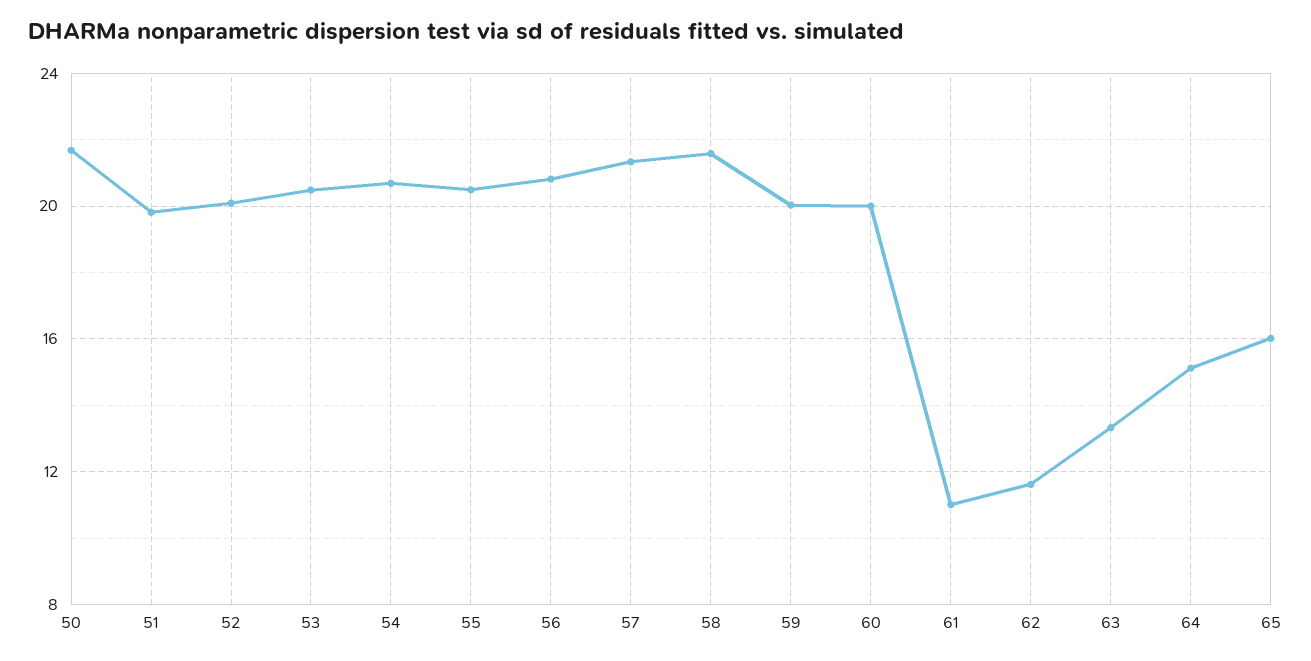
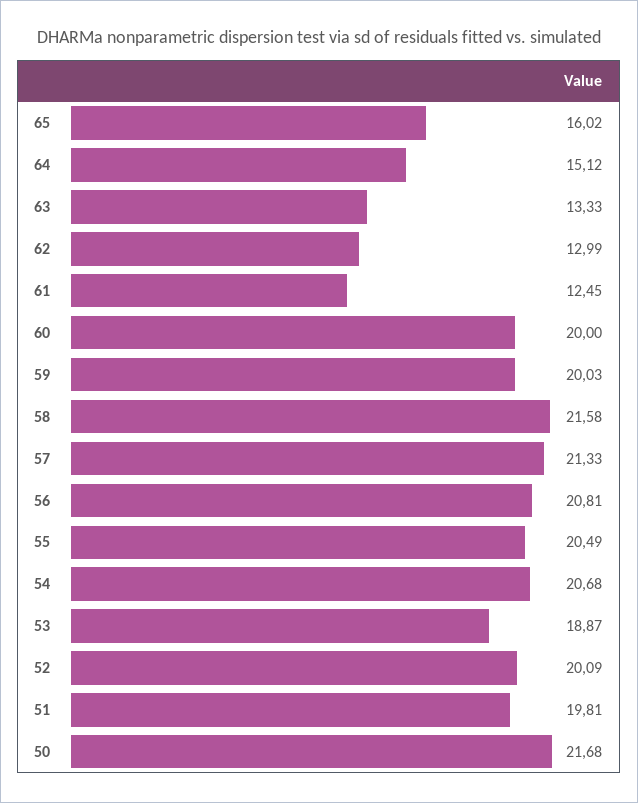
53: 20.5 -> 18.87
61: 11 -> 12.45
62: 11.5 -> 12.99

